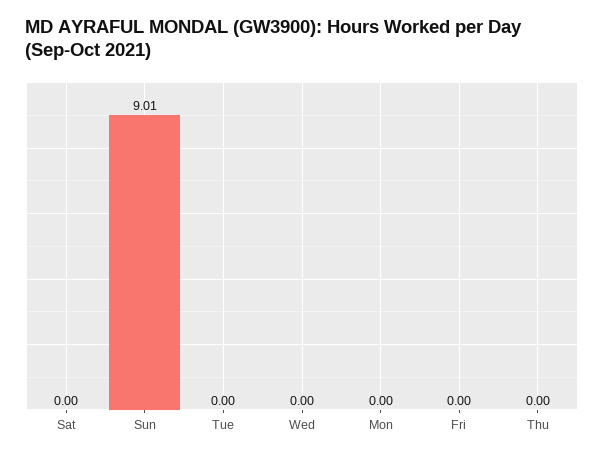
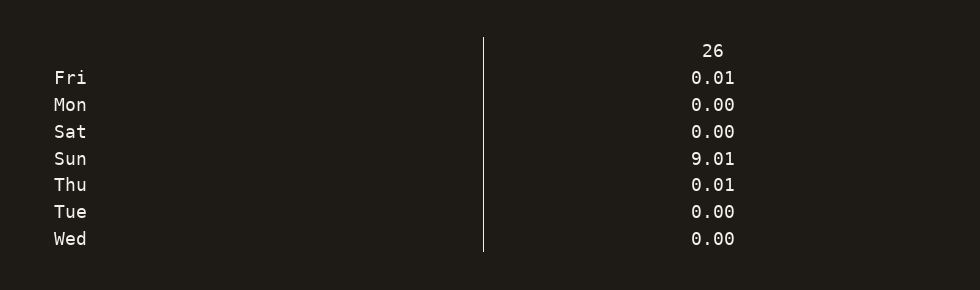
Fri: 0 -> 0.01
Thu: 0 -> 0.01

